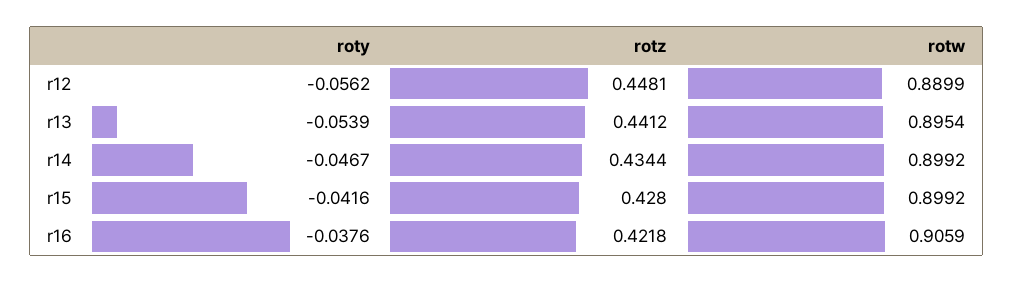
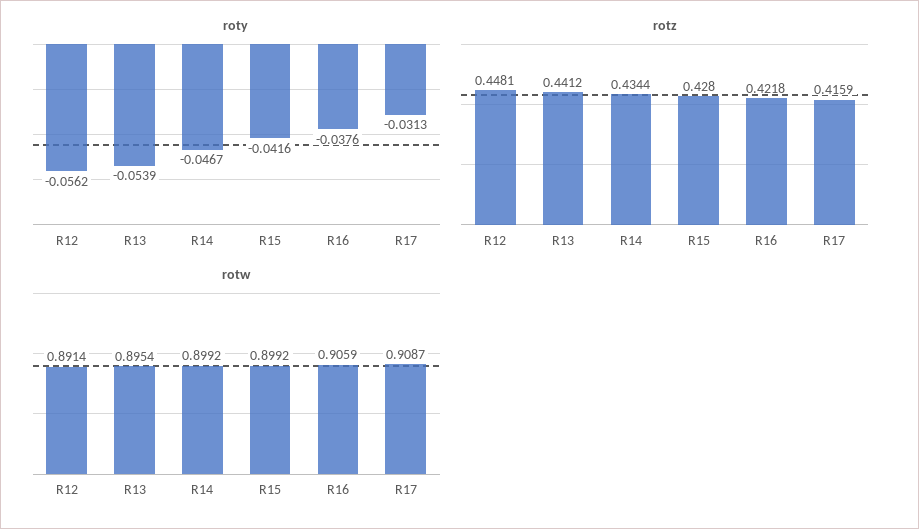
rotw, r12: 0.8899 -> 0.8914
roty, R17: none -> -0.0313
rotz, R17: none -> 0.4159
rotw, R17: none -> 0.9087

